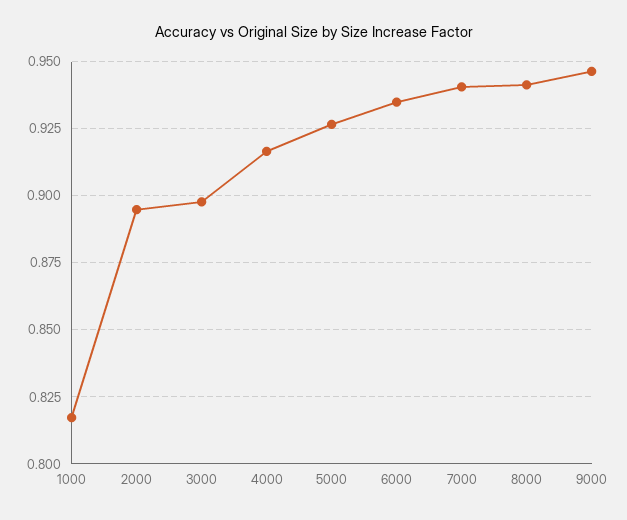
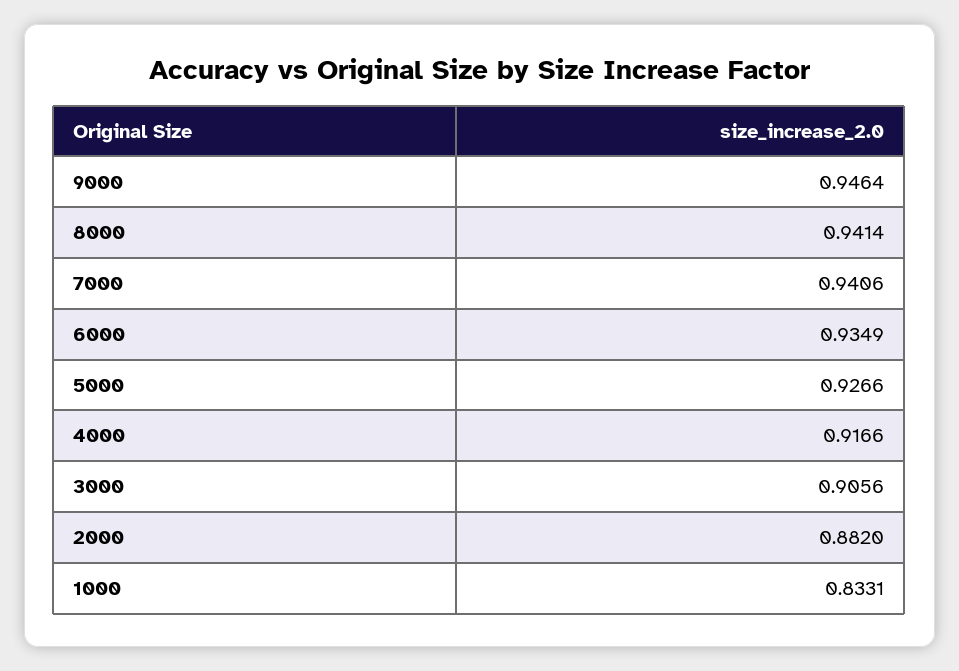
1000: 0.8175 -> 0.8331
2000: 0.895 -> 0.882
3000: 0.8975 -> 0.9056

